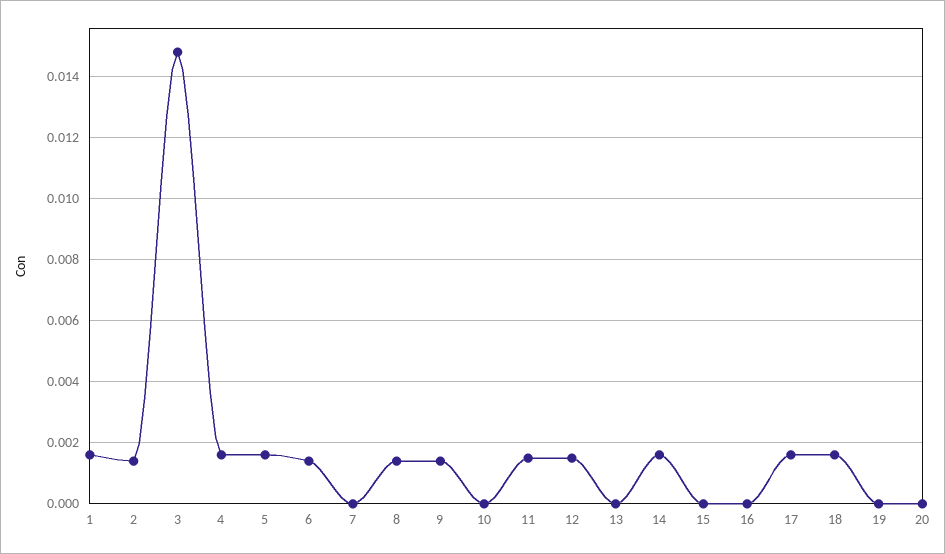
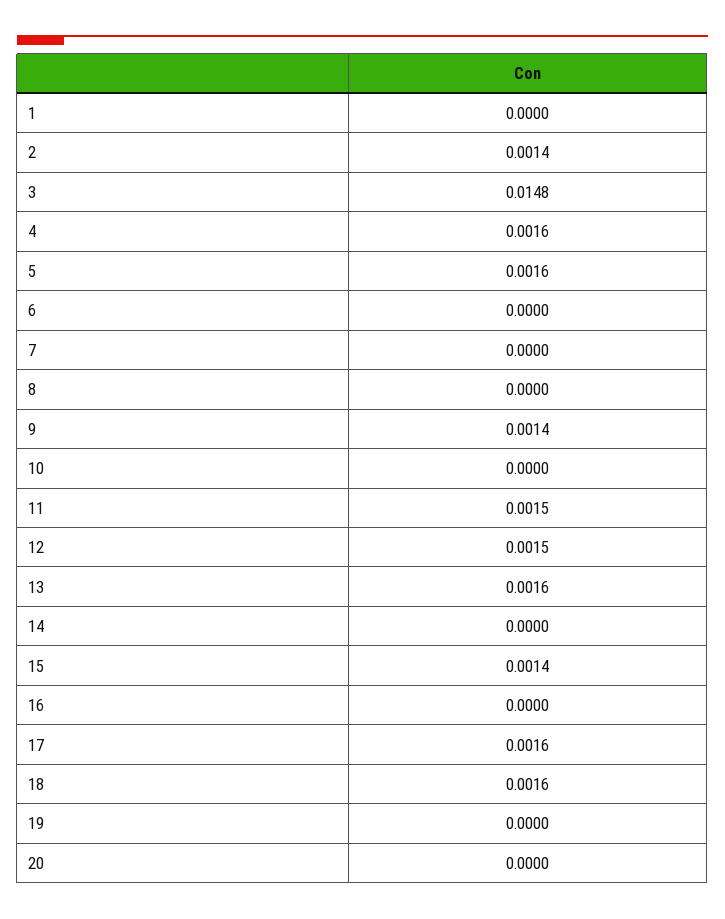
1: 0.0015 -> 0
6: 0.0015 -> 0
8: 0.0015 -> 0
13: 0 -> 0.0016
14: 0.0015 -> 0
15: 0 -> 0.0014

